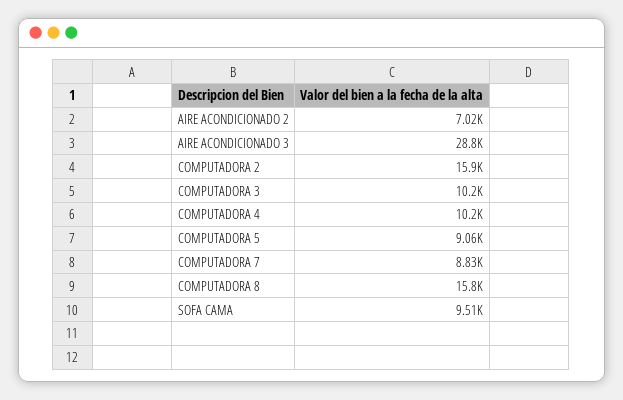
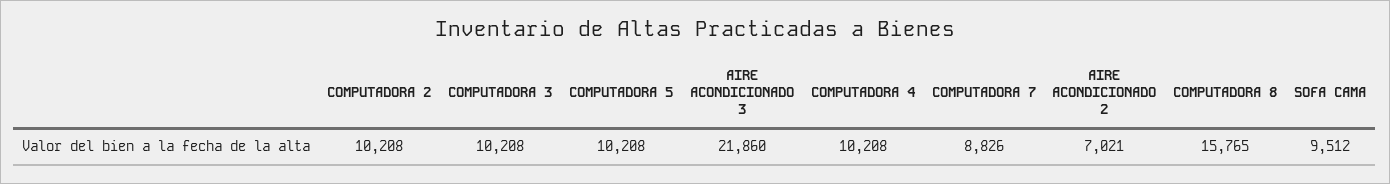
AIRE ACONDICIONADO 3: 28800 -> 21860
COMPUTADORA 2: 15900 -> 10208
COMPUTADORA 5: 9060 -> 10208

